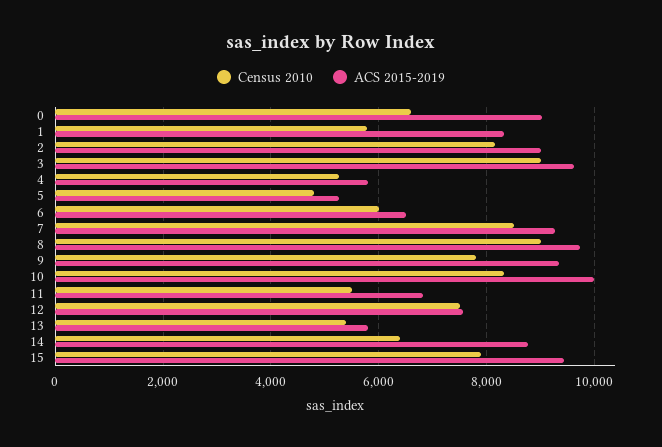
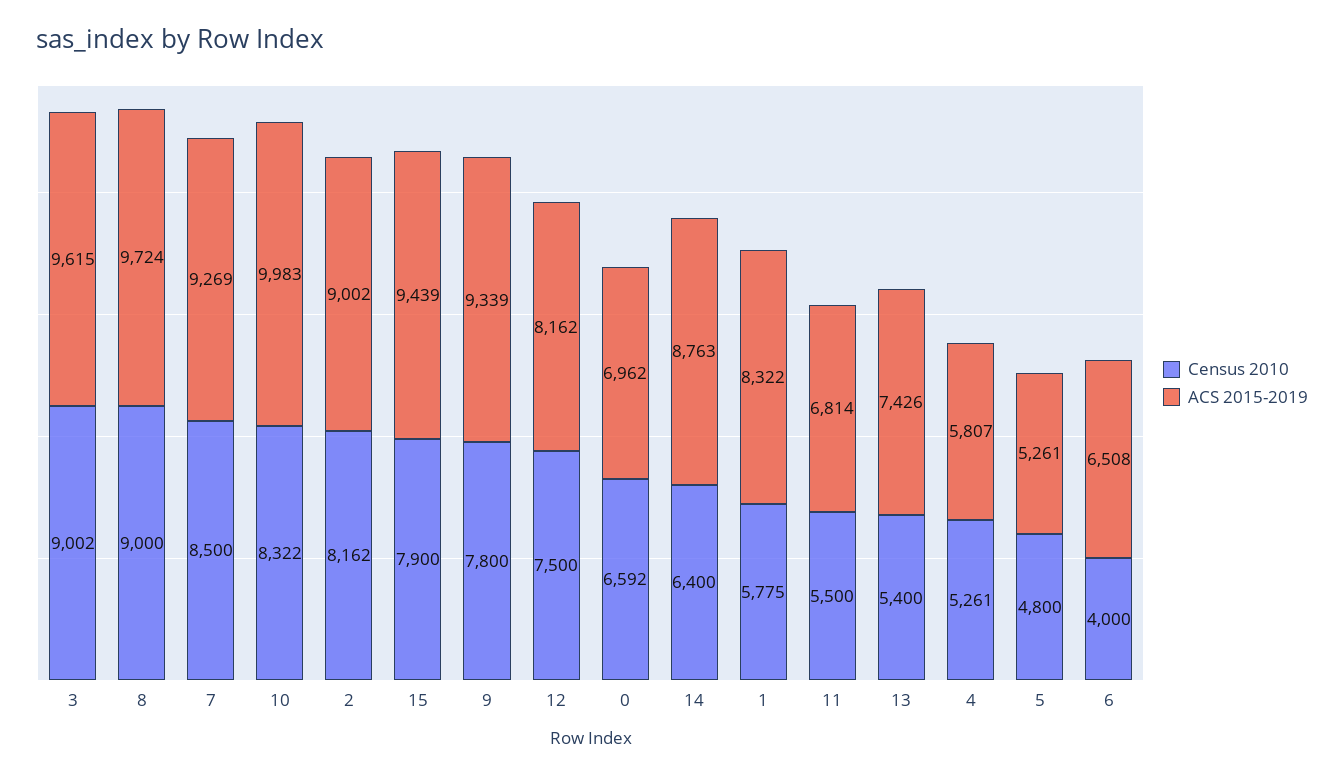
ACS 2015-2019, 0: 9000 -> 6962
Census 2010, 6: 6000 -> 4000
ACS 2015-2019, 12: 7600 -> 8162
ACS 2015-2019, 13: 5800 -> 7426

